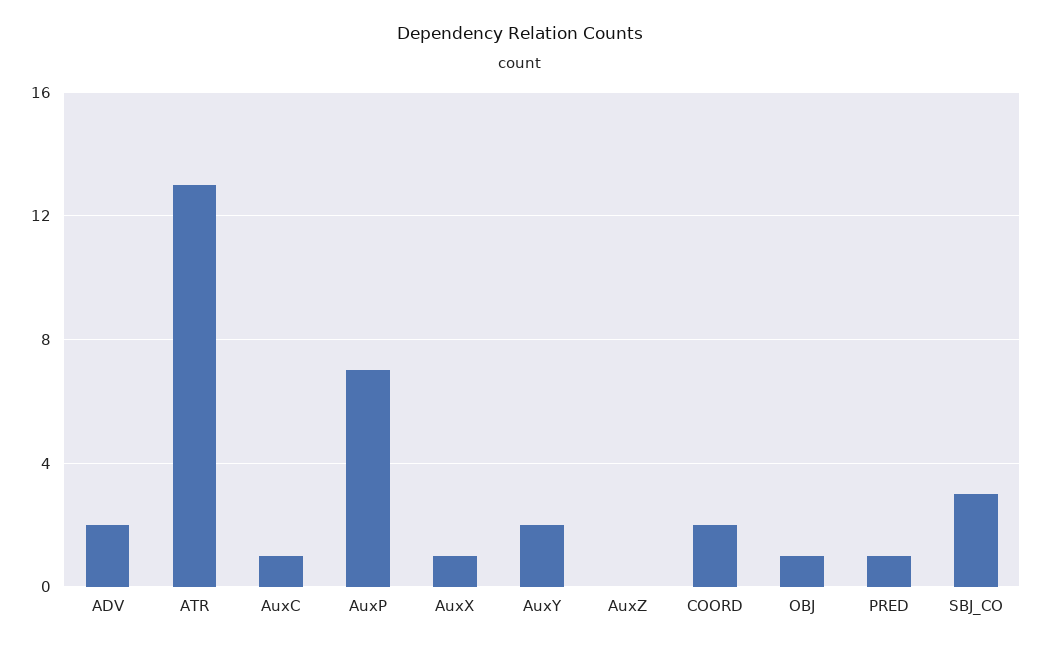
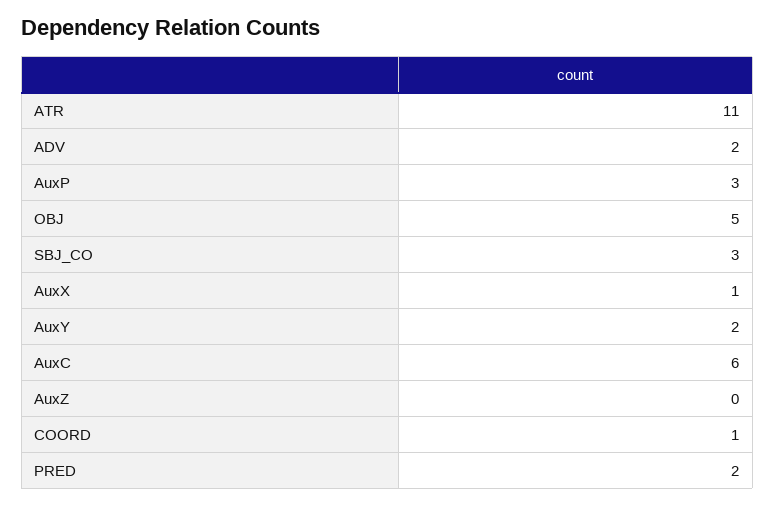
ATR: 13 -> 11
AuxC: 1 -> 6
AuxP: 7 -> 3
COORD: 2 -> 1
OBJ: 1 -> 5
PRED: 1 -> 2

